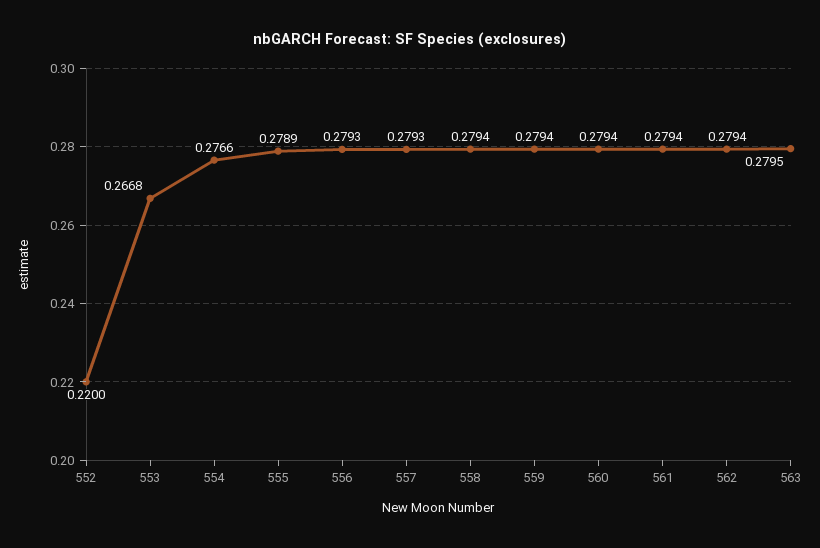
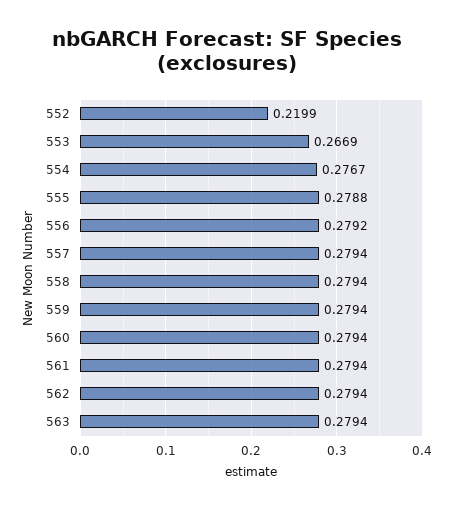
552: 0.22 -> 0.2199
553: 0.2668 -> 0.2669
554: 0.2766 -> 0.2767
555: 0.2789 -> 0.2788
556: 0.2793 -> 0.2792
557: 0.2793 -> 0.2794
563: 0.2795 -> 0.2794

